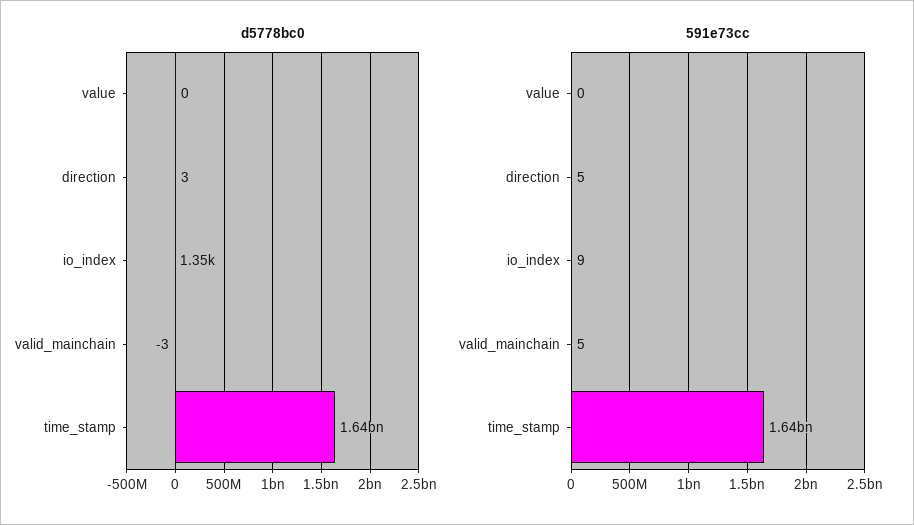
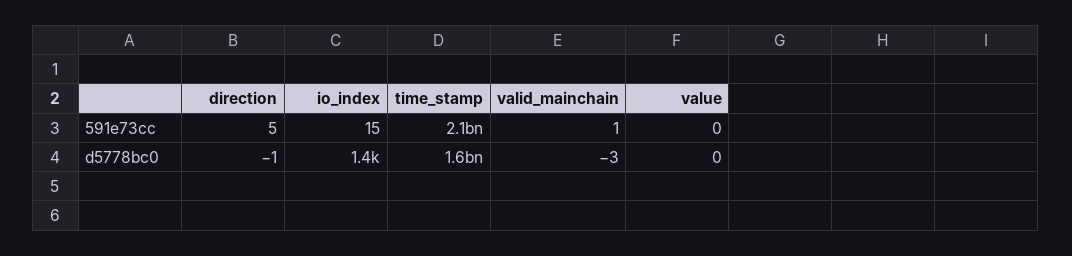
d5778bc0, direction: 3 -> -1
591e73cc, io_index: 9 -> 15
591e73cc, valid_mainchain: 5 -> 1
591e73cc, time_stamp: 1640000000 -> 2100000000

